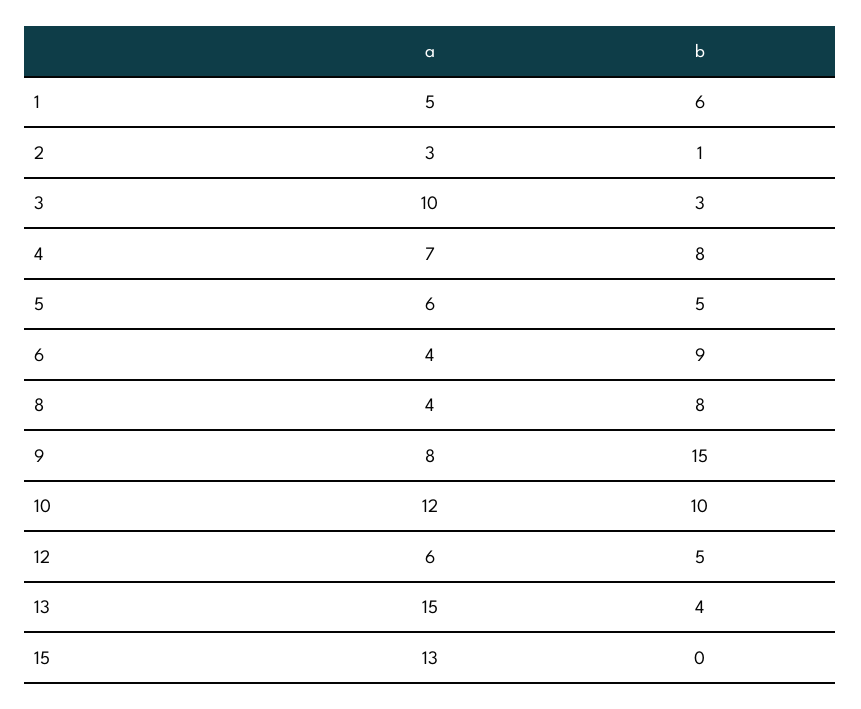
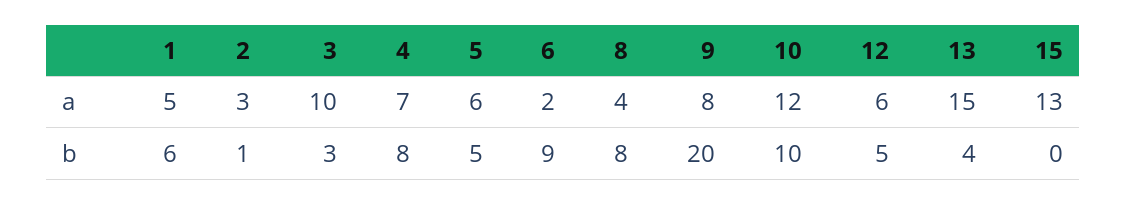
a, 6: 4 -> 2
b, 9: 15 -> 20

